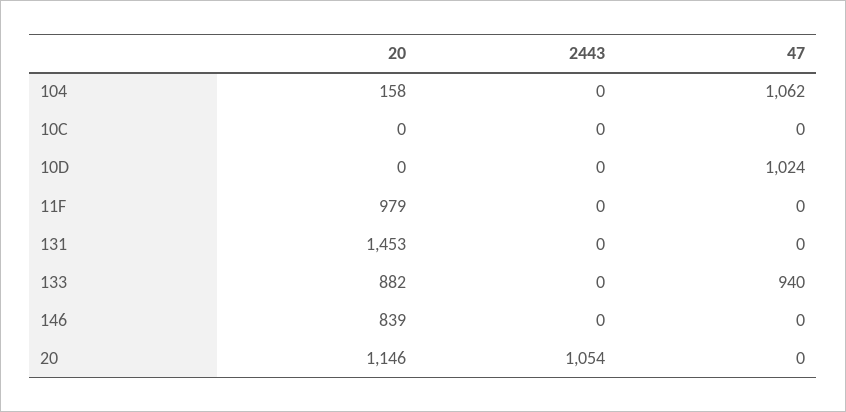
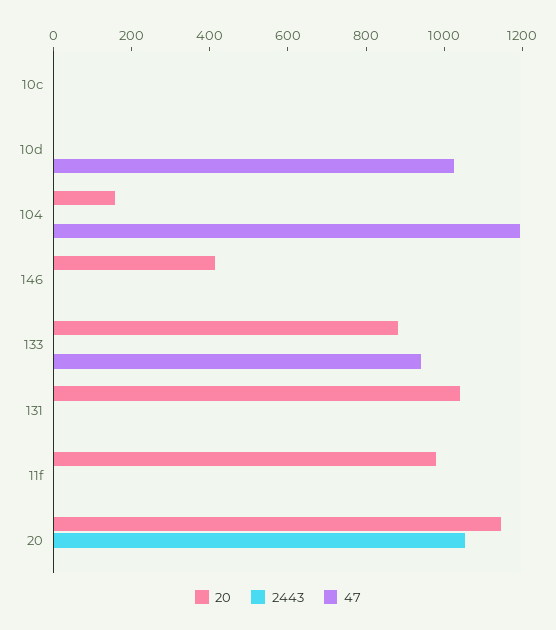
47, 104: 1062 -> 1200
20, 131: 1453 -> 1050
20, 146: 839 -> 400

